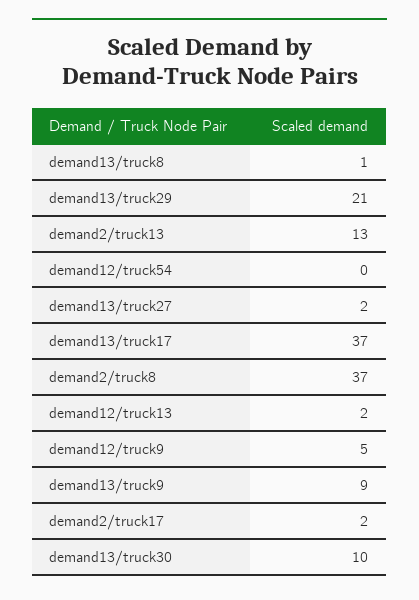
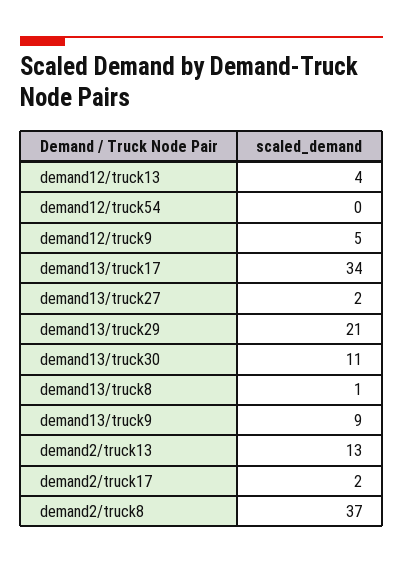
demand13/truck17: 37 -> 34
demand12/truck13: 2 -> 4
demand13/truck30: 10 -> 11

